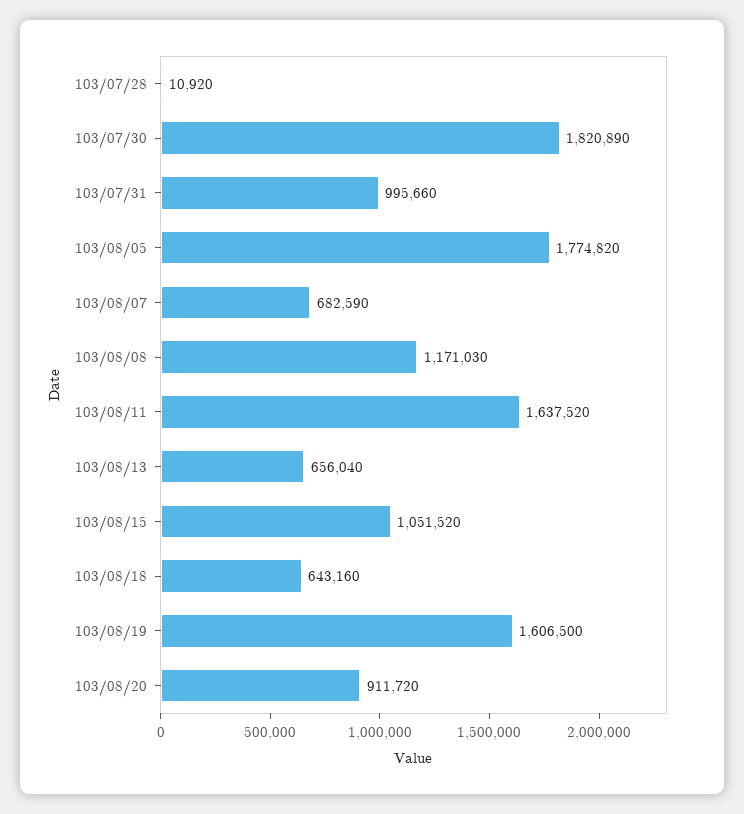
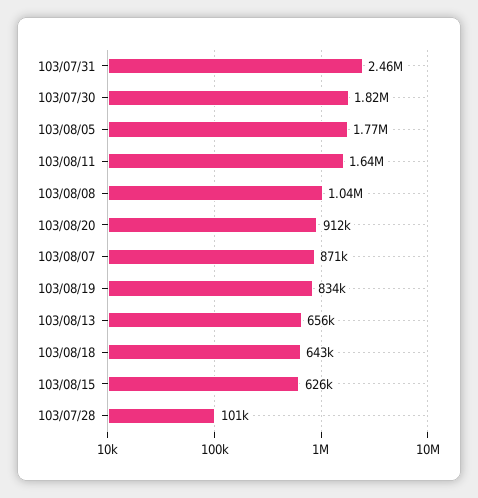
103/07/28: 10920 -> 101000
103/07/31: 995660 -> 2460000
103/08/07: 682590 -> 871000
103/08/08: 1171030 -> 1040000
103/08/15: 1051520 -> 626000
103/08/19: 1606500 -> 834000

